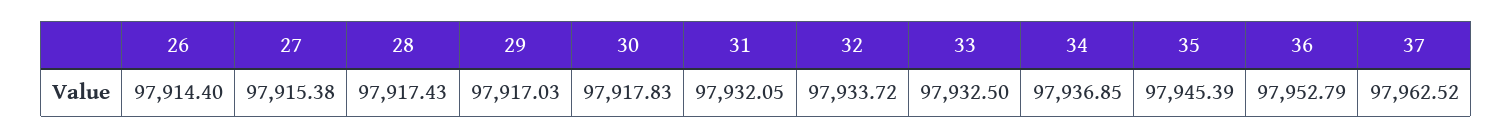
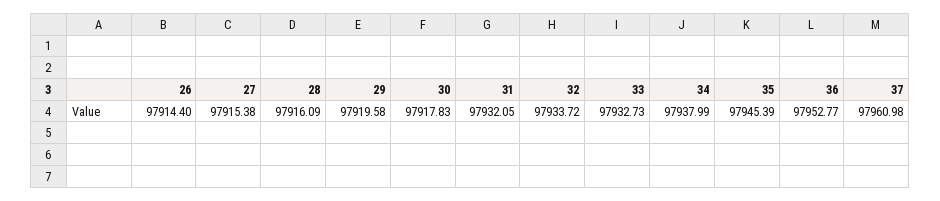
28: 97917.43 -> 97916.09
29: 97917.03 -> 97919.58
33: 97932.5 -> 97932.73
34: 97936.85 -> 97937.99
36: 97952.79 -> 97952.77
37: 97962.52 -> 97960.98

